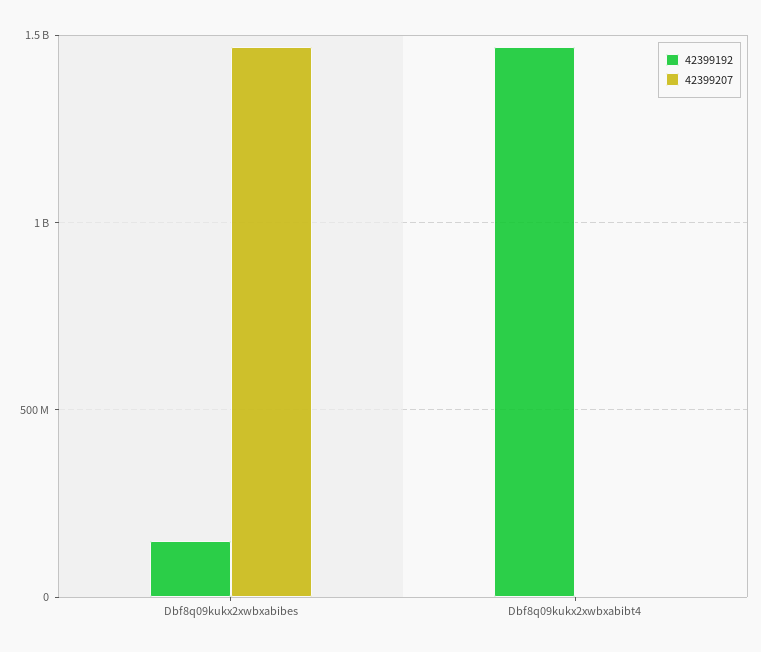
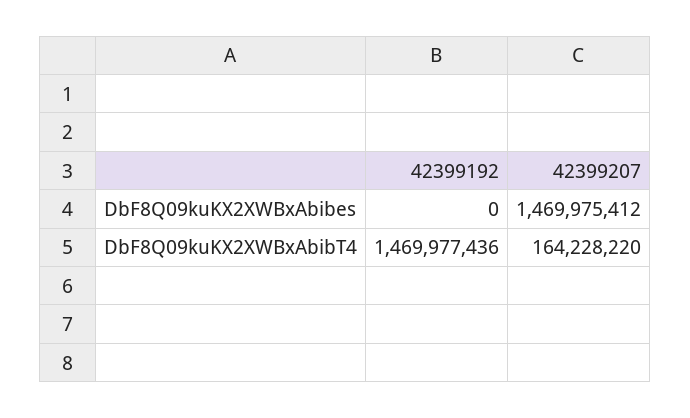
42399192, Dbf8q09kukx2xwbxabibes: 150000000 -> 0
42399207, Dbf8q09kukx2xwbxabibt4: 0 -> 164228220

